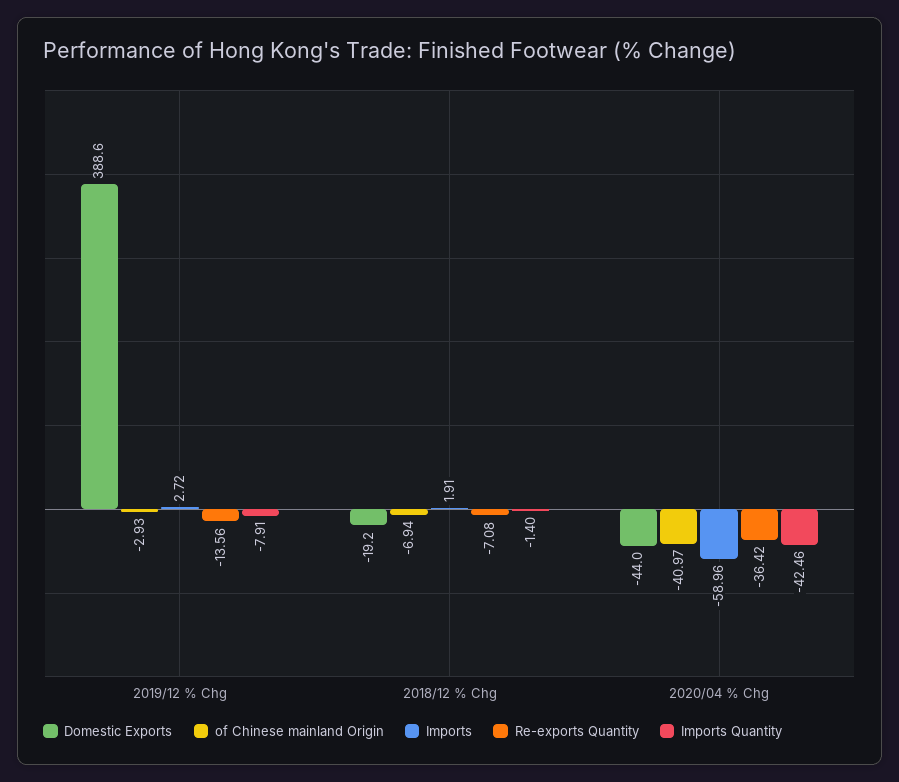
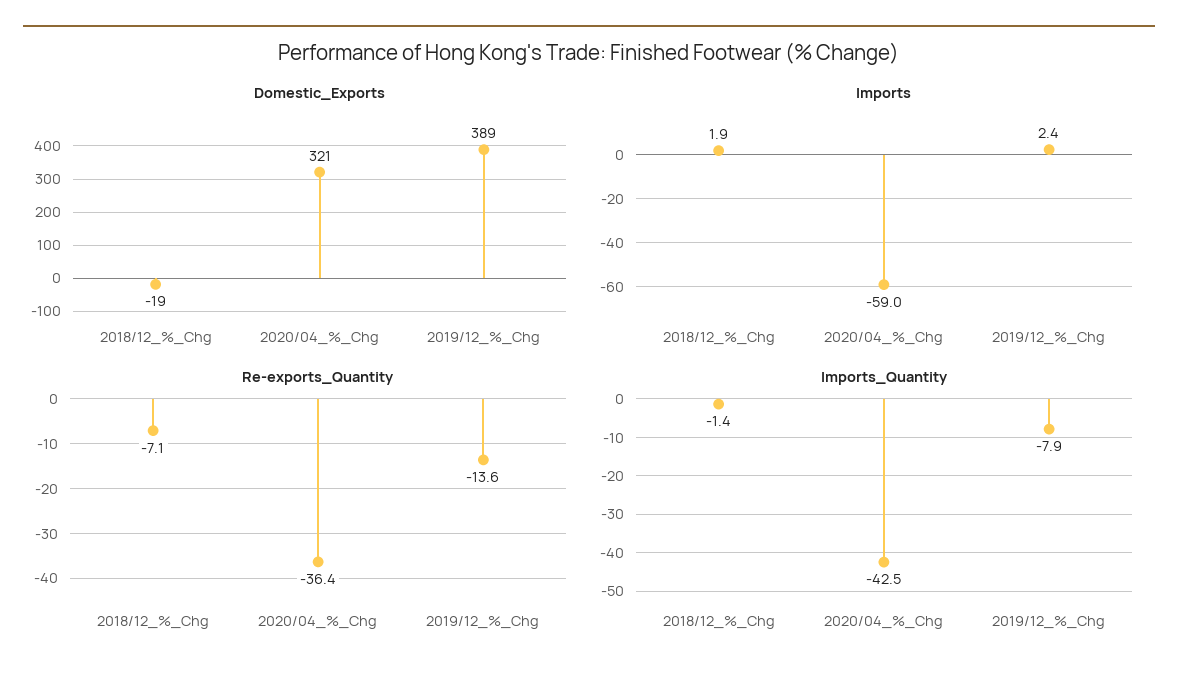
of Chinese mainland Origin, 2019/12 % Chg: -2.93 -> none
Imports, 2019/12 % Chg: 2.72 -> 2.4
of Chinese mainland Origin, 2018/12 % Chg: -6.94 -> none
Domestic Exports, 2020/04 % Chg: -44 -> 321
of Chinese mainland Origin, 2020/04 % Chg: -40.97 -> none

